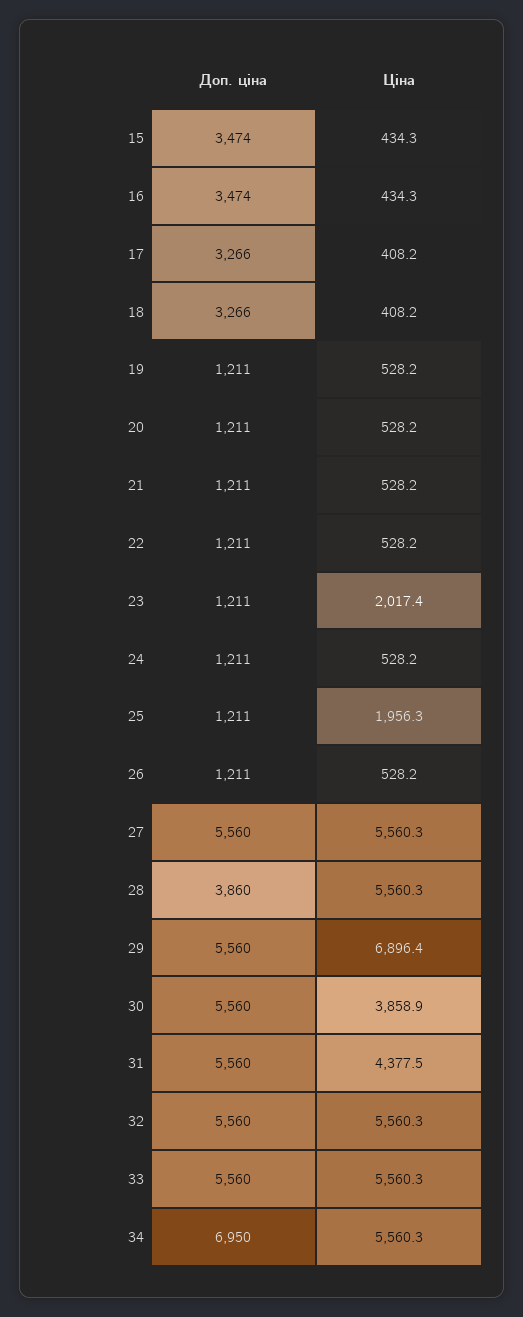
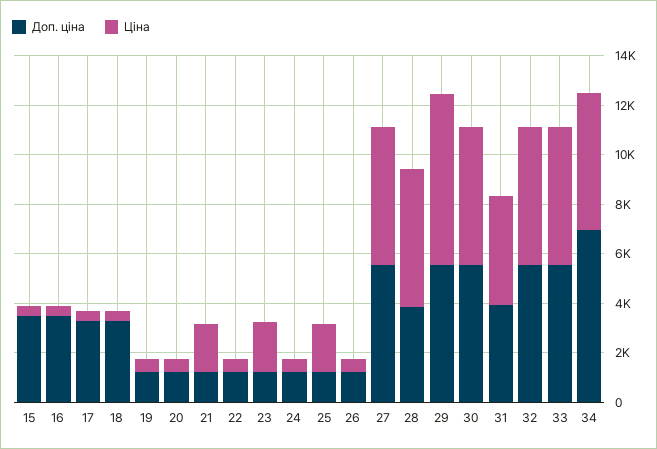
Ціна, 21: 528.2 -> 2000
Ціна, 30: 3858.9 -> 5500
Доп. ціна, 31: 5560 -> 4000

